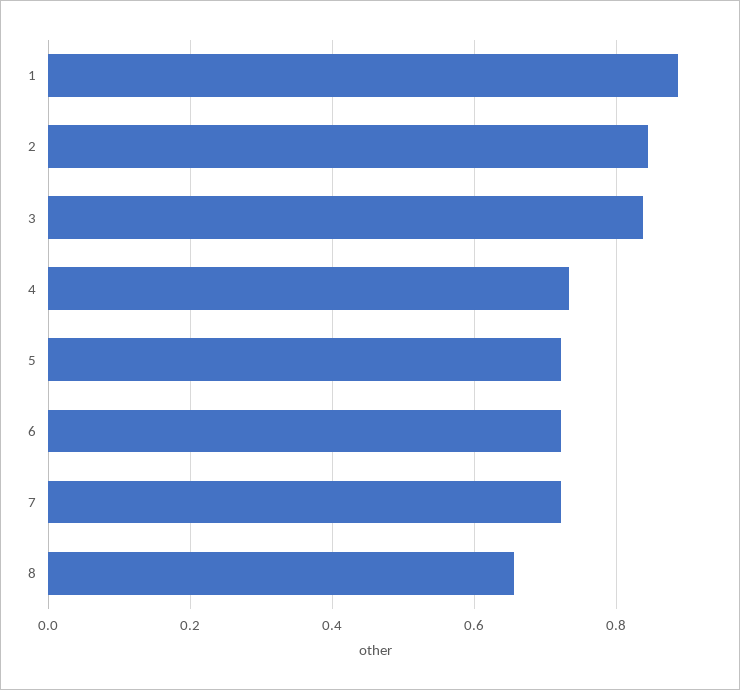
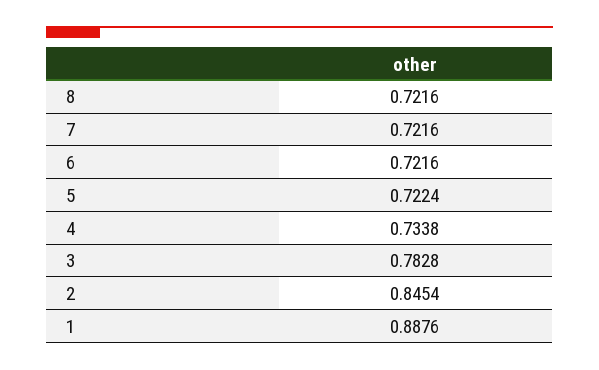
3: 0.84 -> 0.7828
8: 0.66 -> 0.7216

